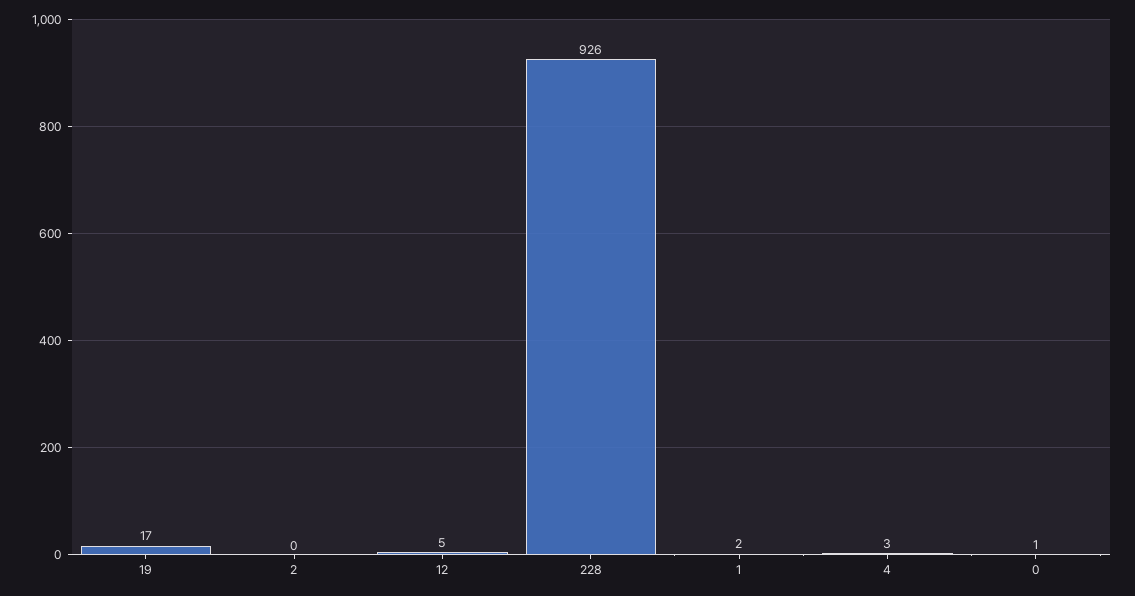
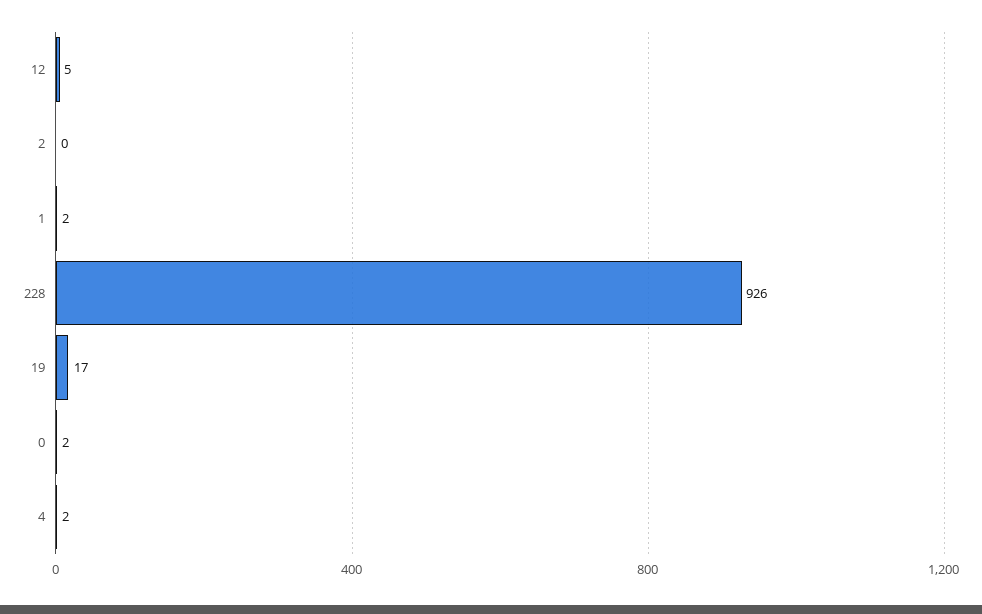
4: 3 -> 2
0: 1 -> 2

